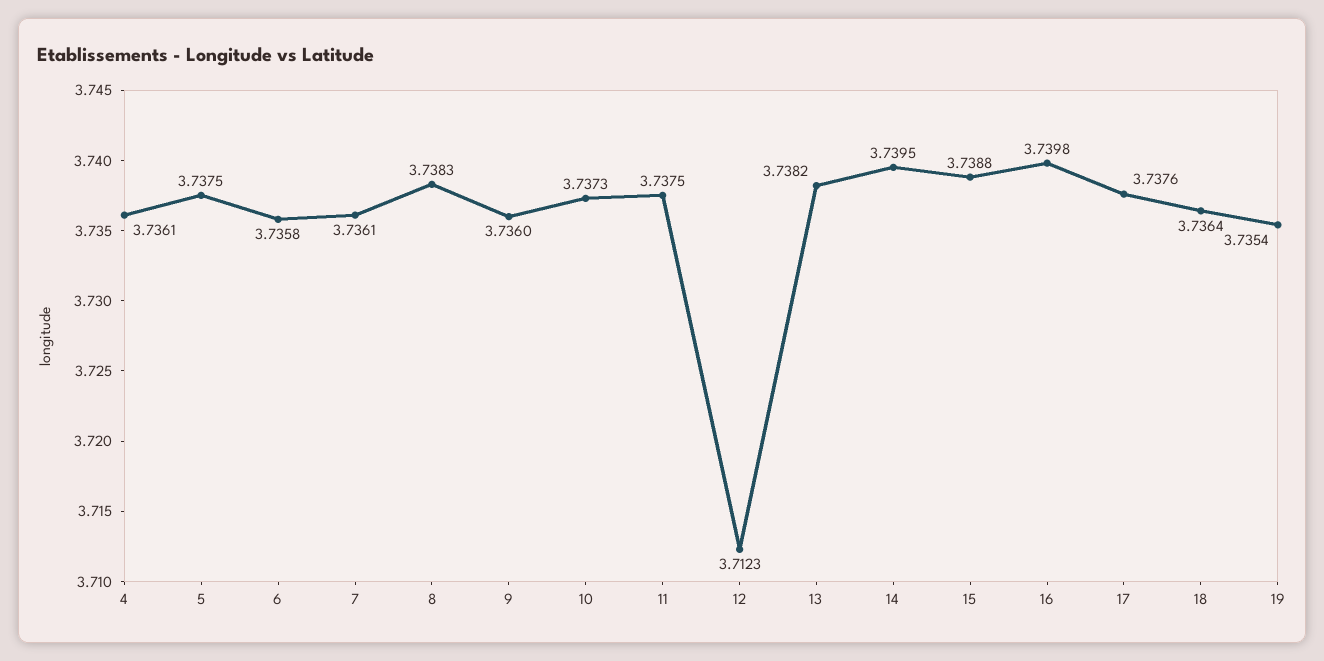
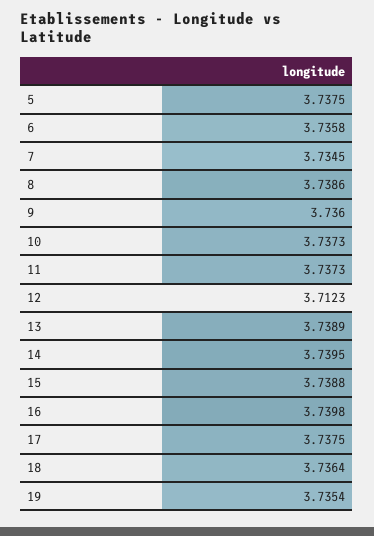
4: 3.7361 -> none
7: 3.7361 -> 3.7345
8: 3.7383 -> 3.7386
11: 3.7375 -> 3.7373
13: 3.7382 -> 3.7389
17: 3.7376 -> 3.7375

